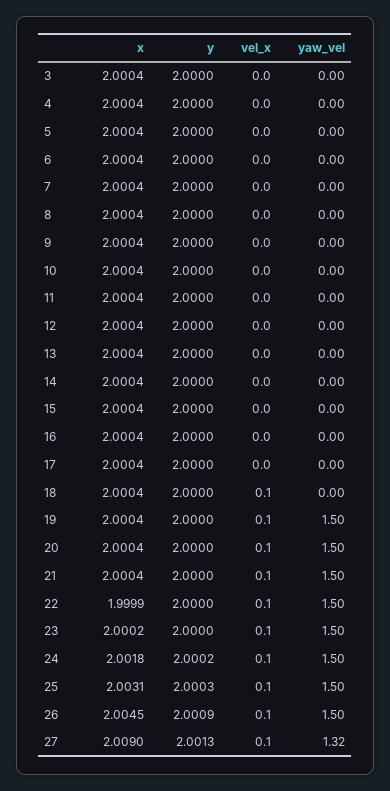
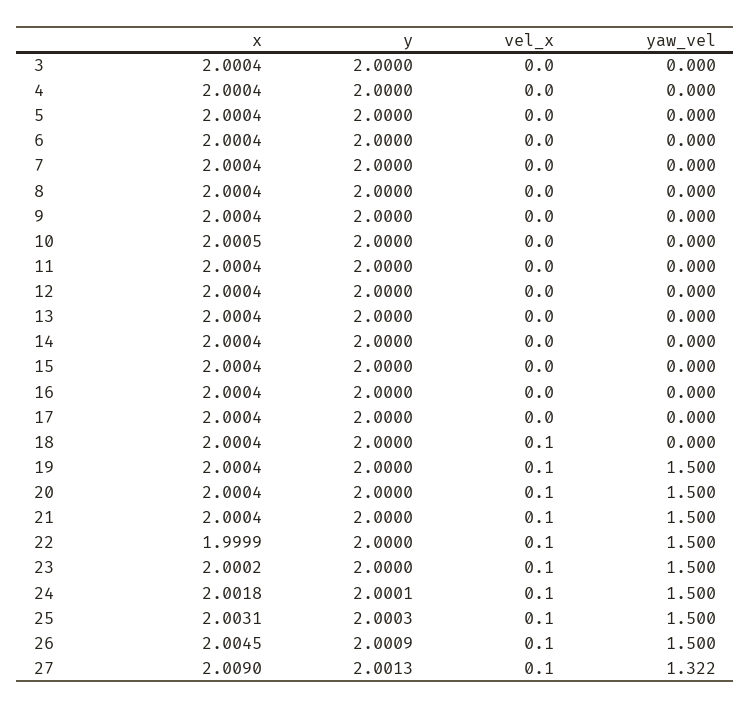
x, 10: 2.0004 -> 2.0005
y, 24: 2.0002 -> 2.0001

